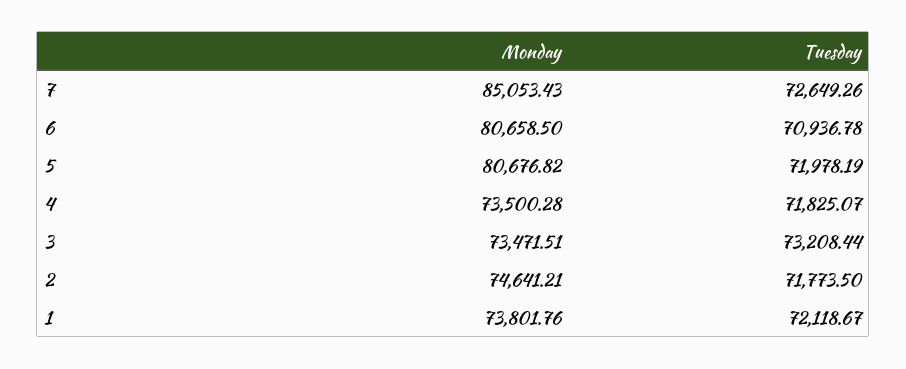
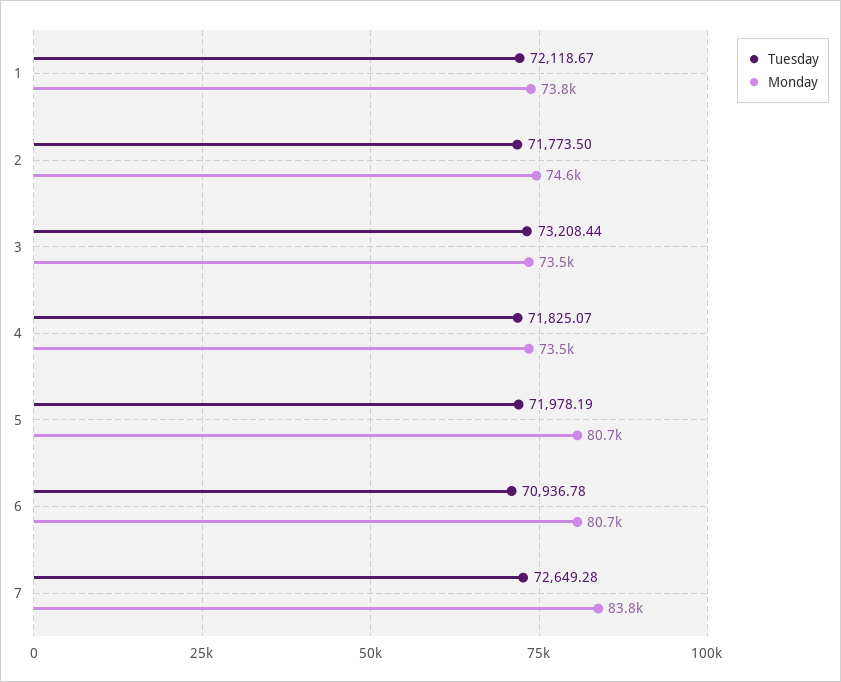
Monday, 7: 85053.43 -> 83800
Tuesday, 7: 72649.26 -> 72649.28

